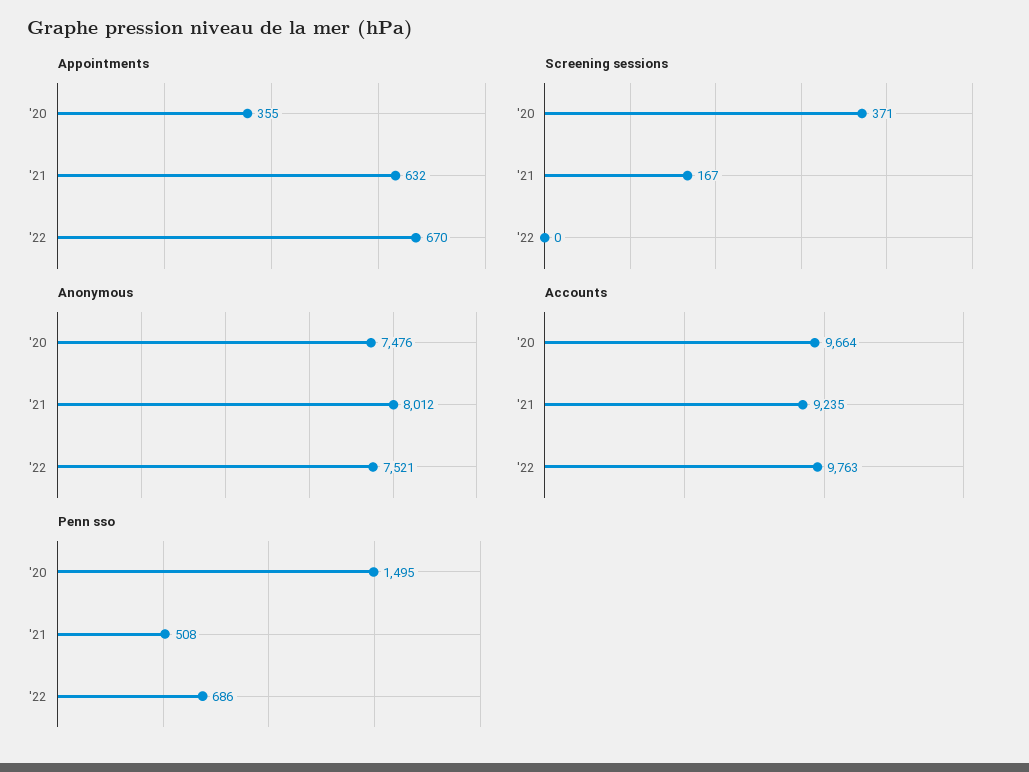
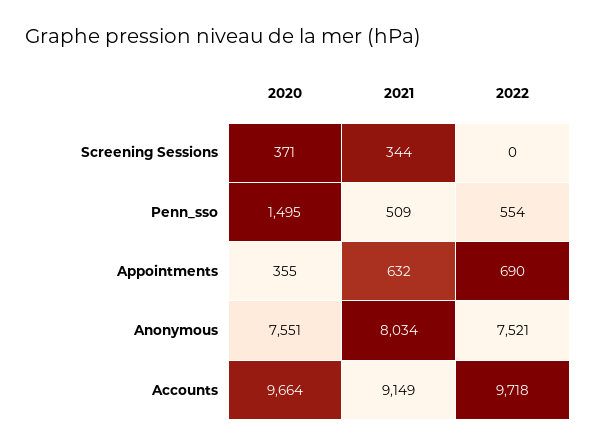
Appointments, '22: 670 -> 690
Screening sessions, '21: 167 -> 344
Anonymous, '20: 7476 -> 7551
Anonymous, '21: 8012 -> 8034
Accounts, '21: 9235 -> 9149
Accounts, '22: 9763 -> 9718
Penn sso, '21: 508 -> 509
Penn sso, '22: 686 -> 554

